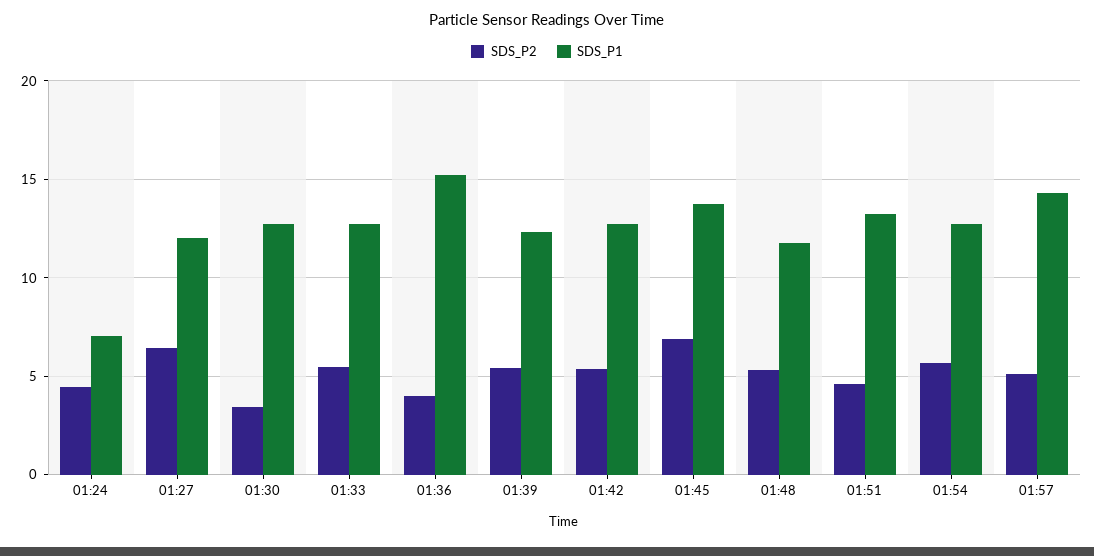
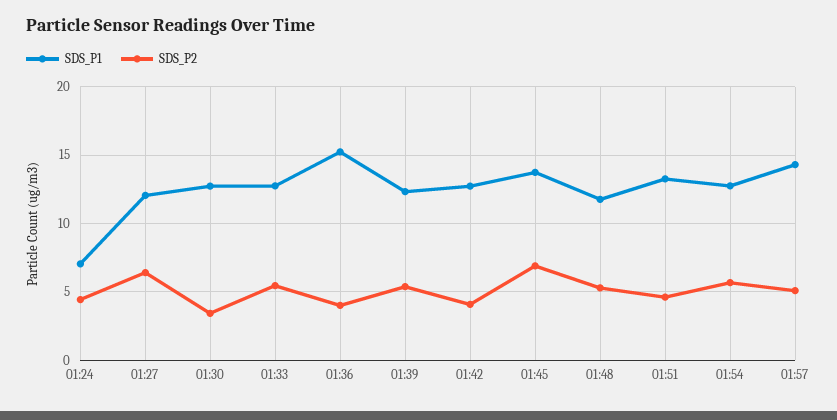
SDS_P2, 01:42: 5.5 -> 4

